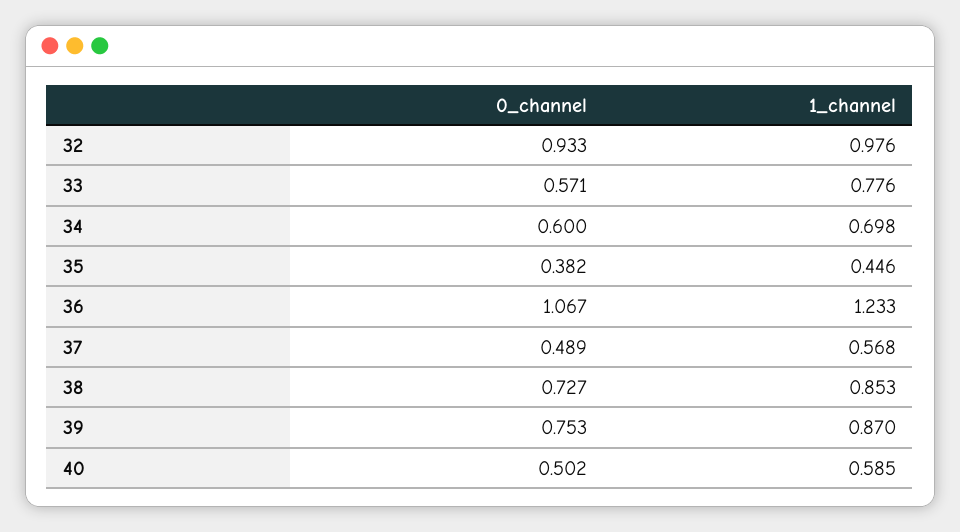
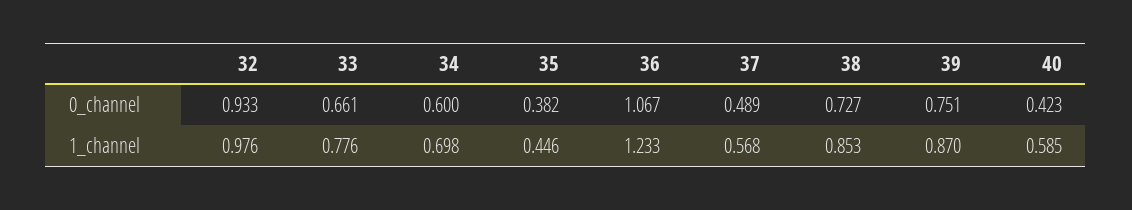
0_channel, 33: 0.571 -> 0.661
0_channel, 39: 0.753 -> 0.751
0_channel, 40: 0.502 -> 0.423

